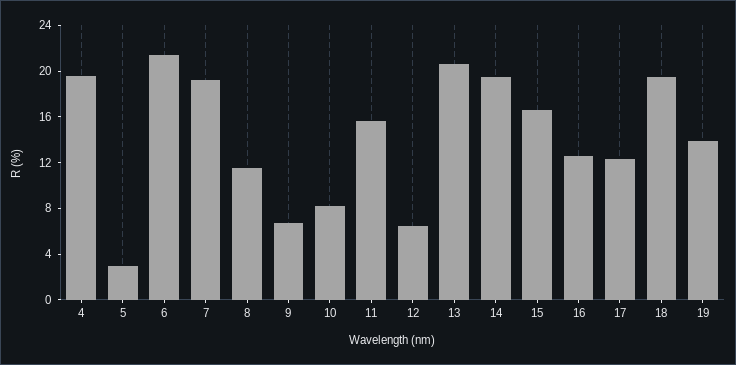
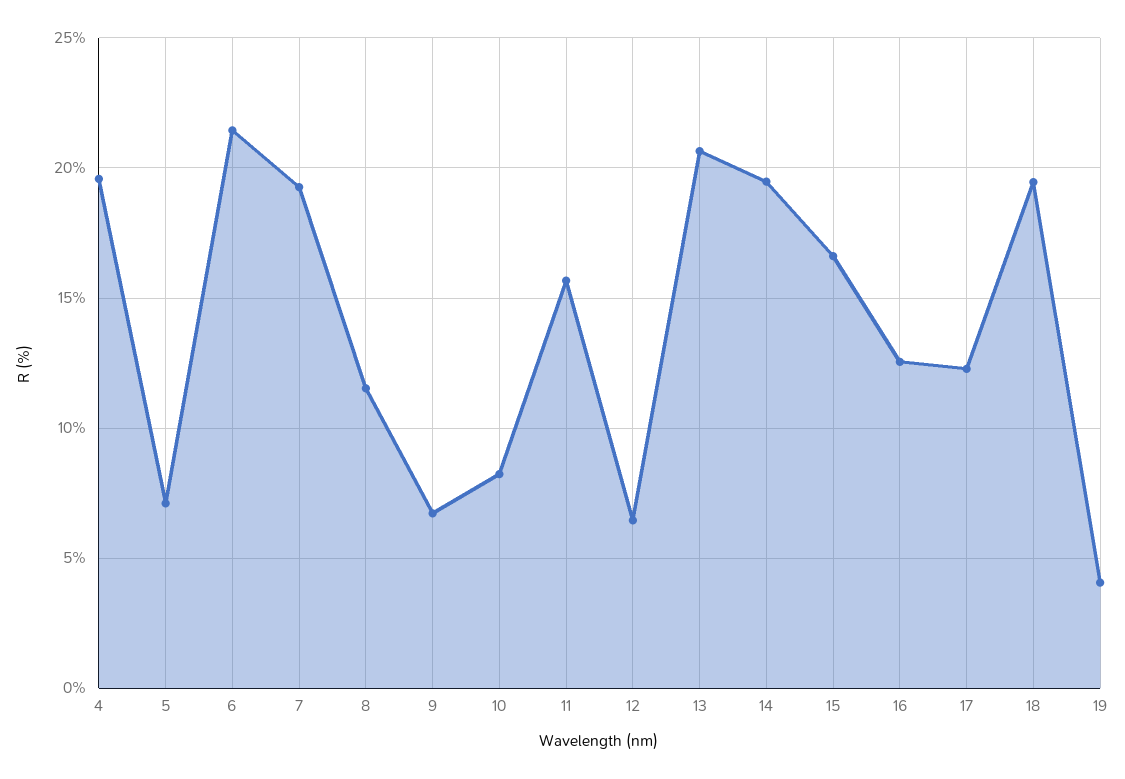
5: 3 -> 7
19: 14 -> 4

